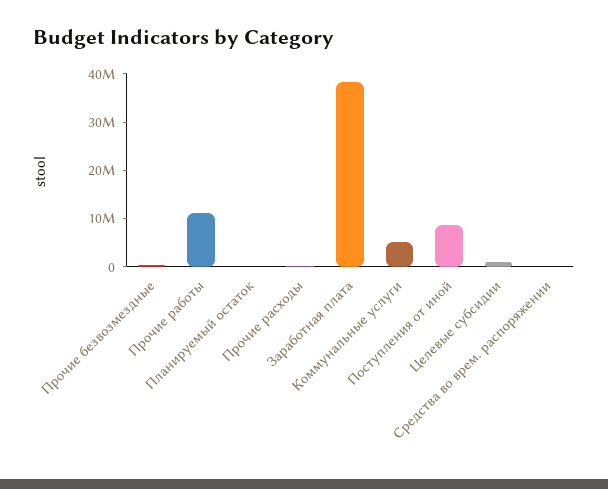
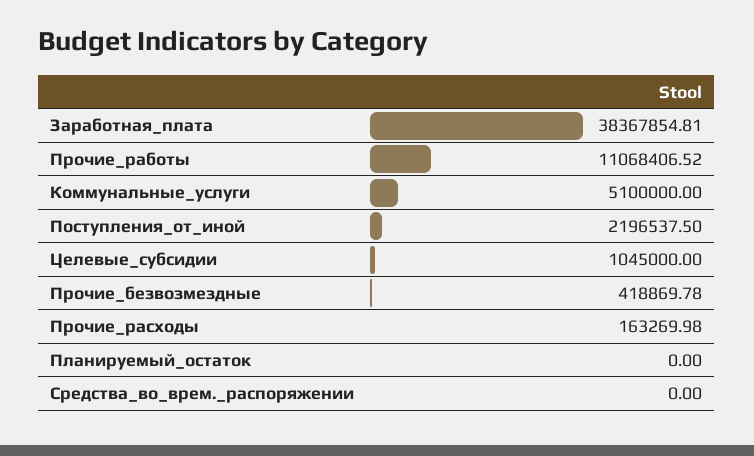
Поступления от иной: 8000000 -> 2196537.5

